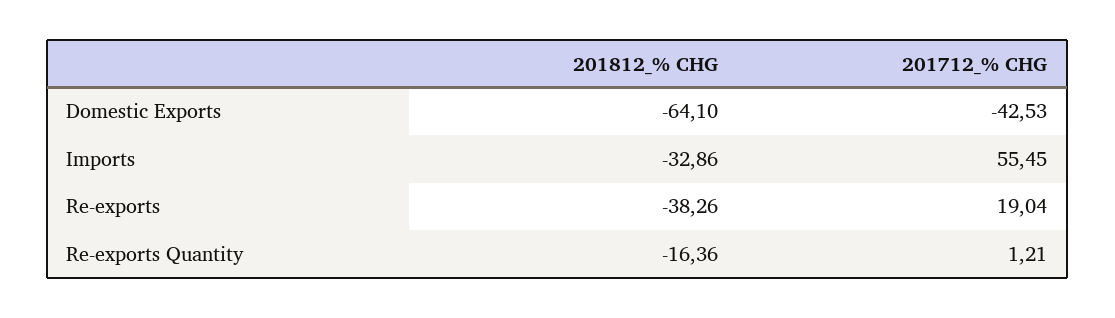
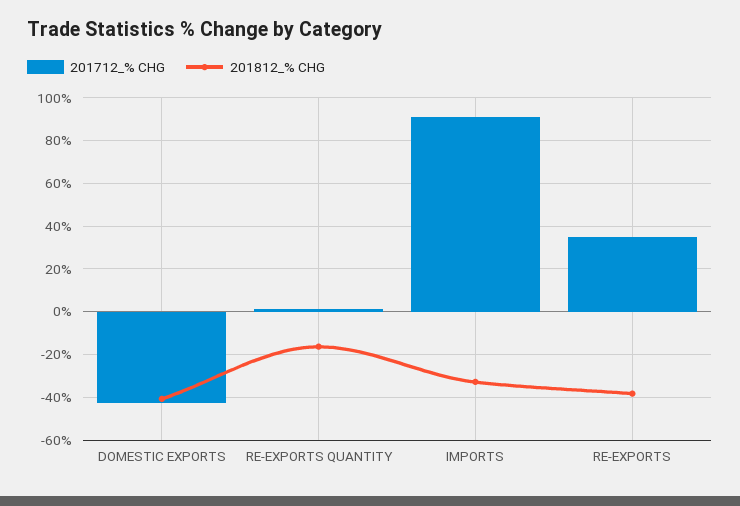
201812_% CHG, Domestic Exports: -64.1 -> -40
201712_% CHG, Imports: 55.45 -> 90
201712_% CHG, Re-exports: 19.04 -> 35

